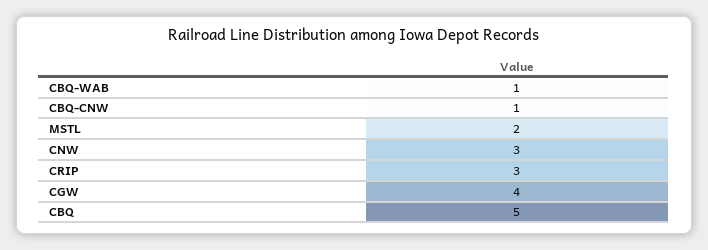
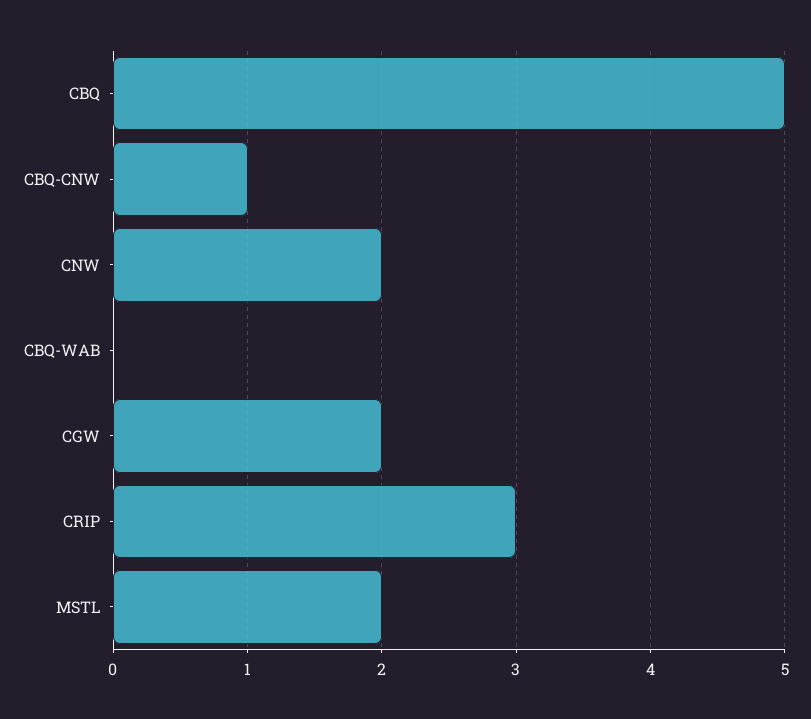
CBQ-WAB: 1 -> 0
CNW: 3 -> 2
CGW: 4 -> 2

